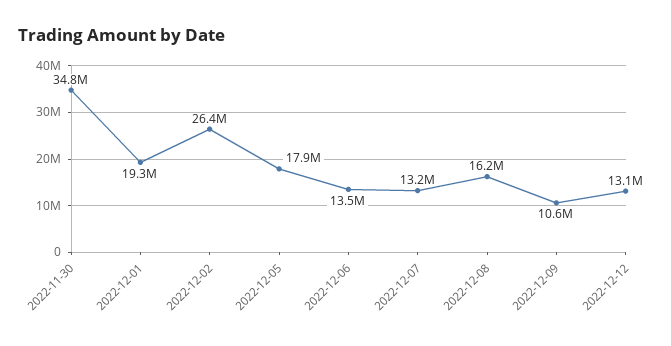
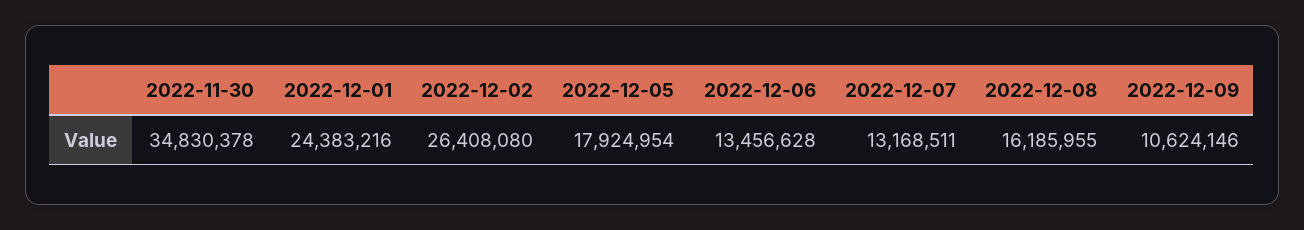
2022-12-01: 19300000 -> 24383216
2022-12-12: 13100000 -> none

